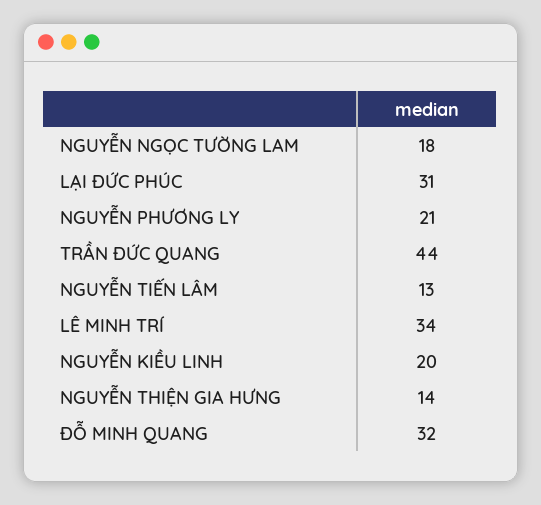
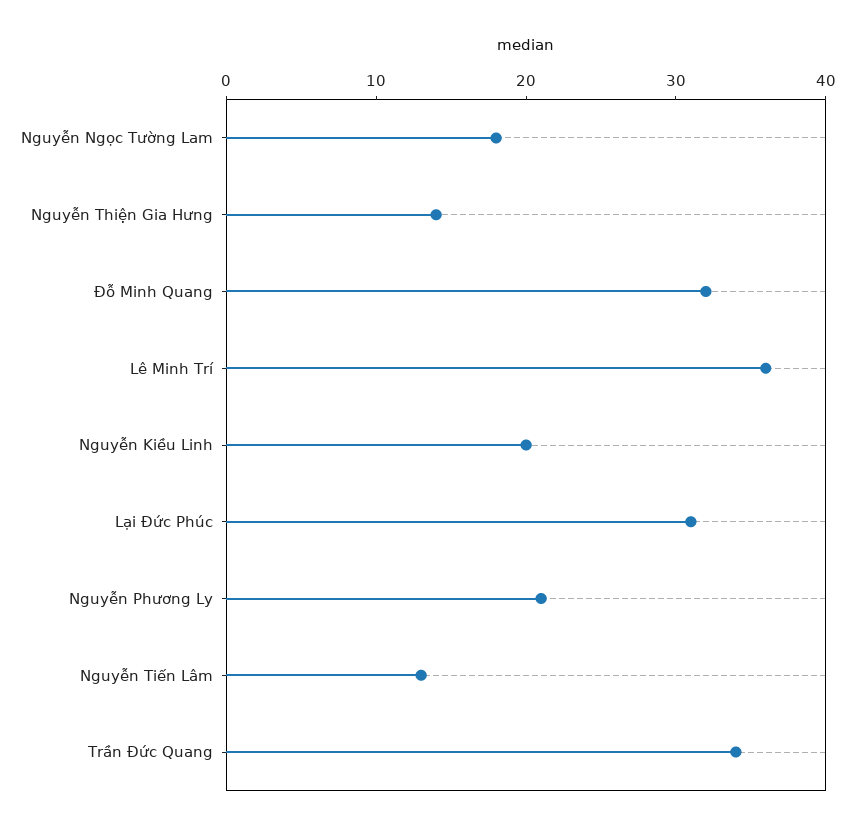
TRẦN ĐỨC QUANG: 44 -> 34
LÊ MINH TRÍ: 34 -> 36

